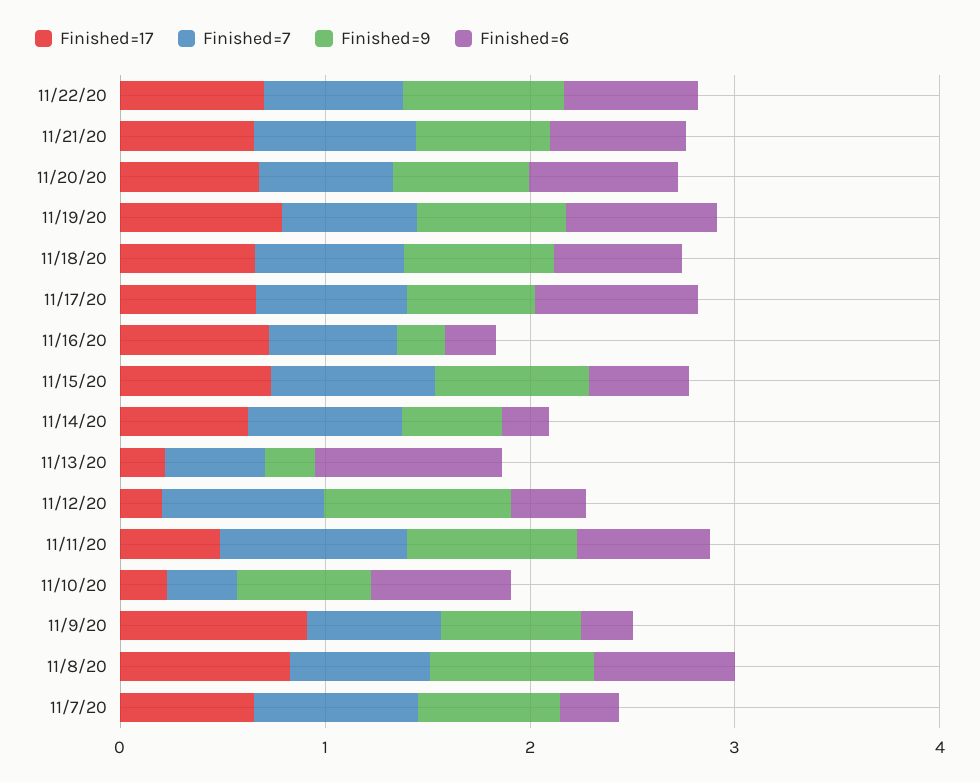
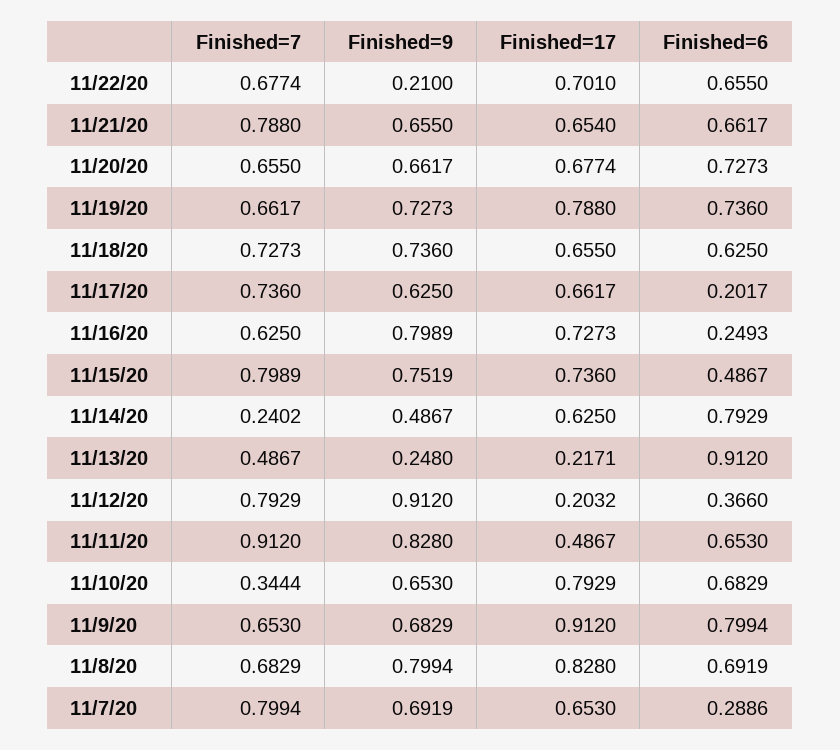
Finished=9, 11/22/20: 0.8 -> 0.21
Finished=6, 11/17/20: 0.8 -> 0.2017
Finished=9, 11/16/20: 0.2 -> 0.7989
Finished=7, 11/14/20: 0.8 -> 0.2402
Finished=6, 11/14/20: 0.2 -> 0.7929
Finished=17, 11/10/20: 0.2 -> 0.7929
Finished=6, 11/9/20: 0.2 -> 0.7994

